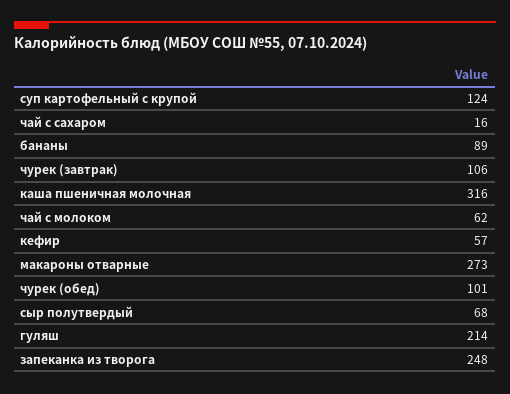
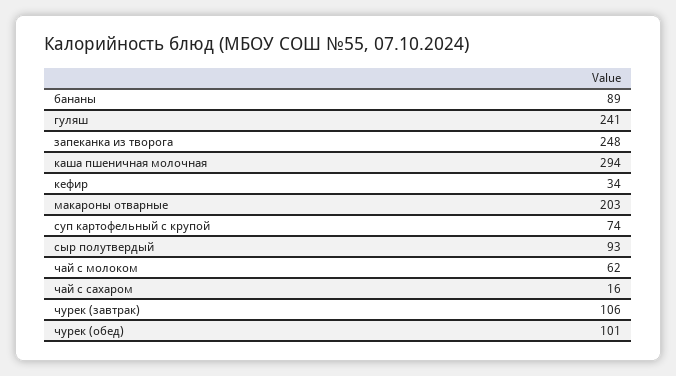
суп картофельный с крупой: 124 -> 74
каша пшеничная молочная: 316 -> 294
кефир: 57 -> 34
макароны отварные: 273 -> 203
сыр полутвердый: 68 -> 93
гуляш: 214 -> 241

